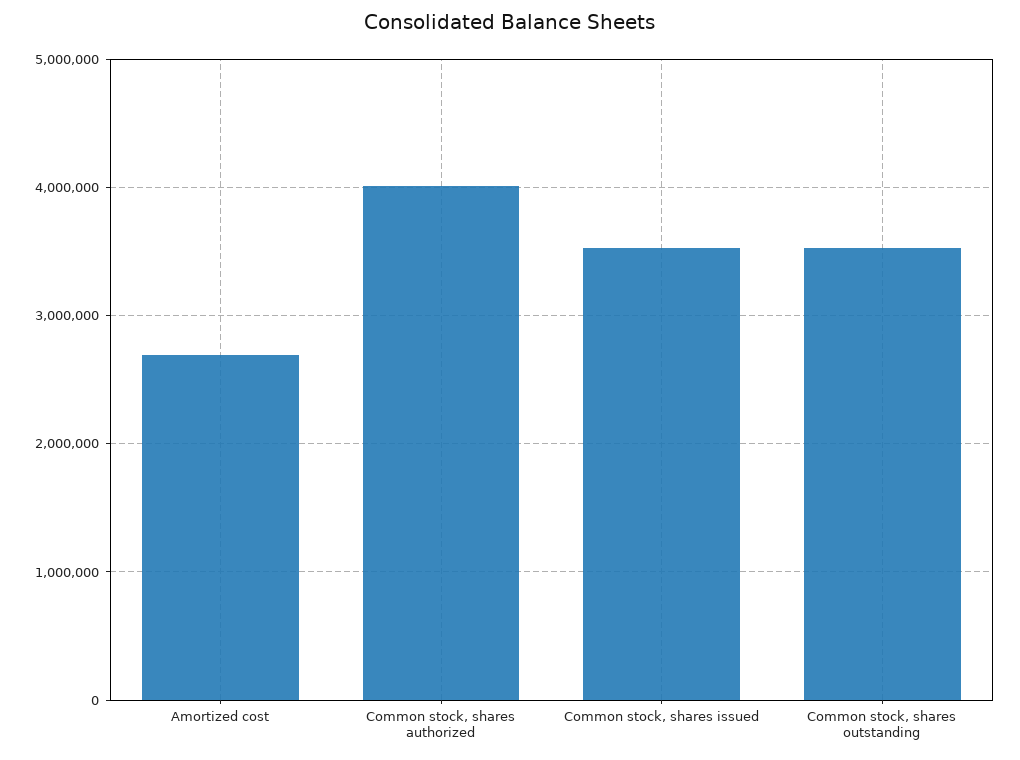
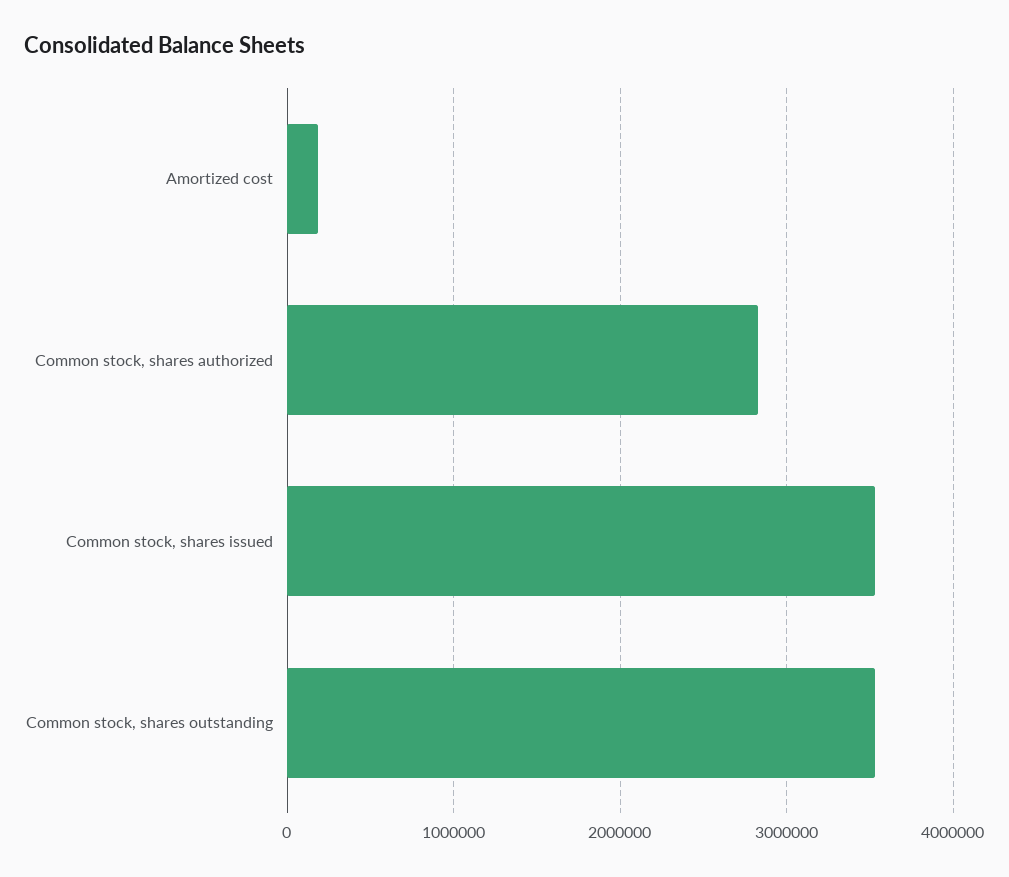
Amortized cost: 2700000 -> 200000
Common stock, shares authorized: 4000000 -> 2800000

